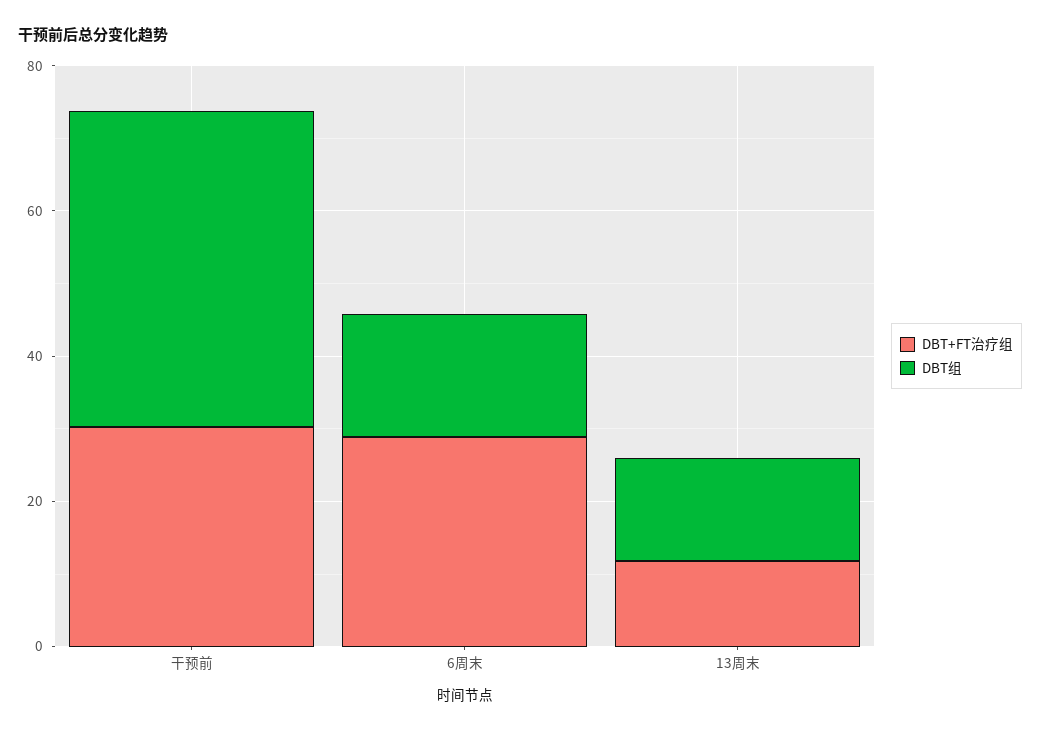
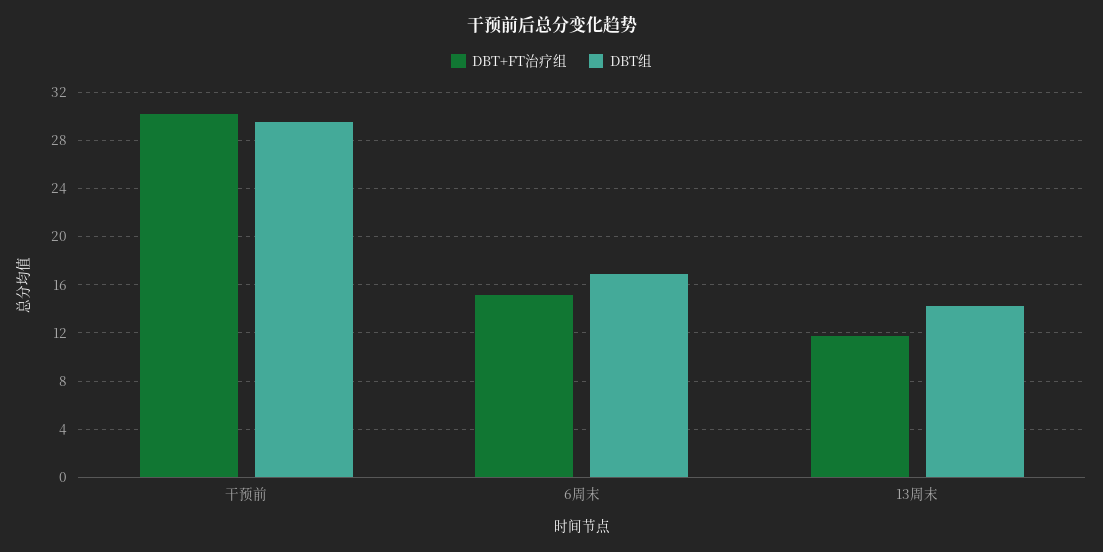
DBT组, 干预前: 45 -> 29.5
DBT+FT治疗组, 6周末: 30 -> 15

